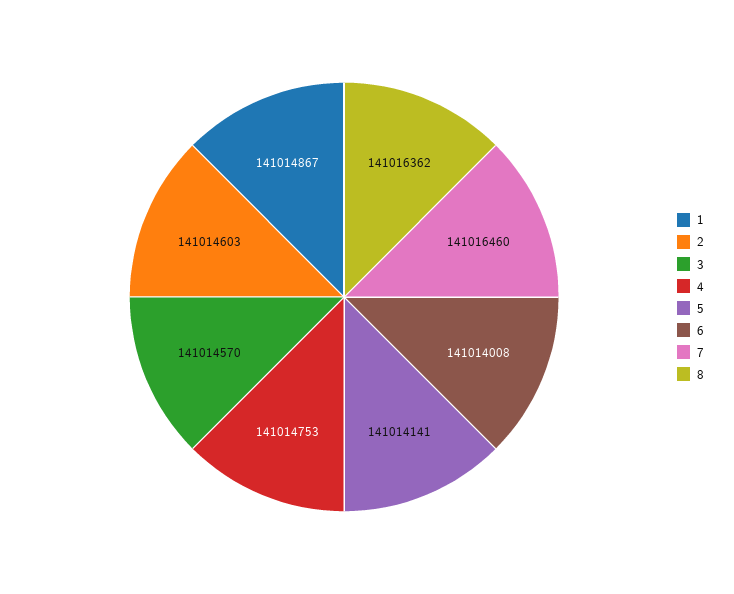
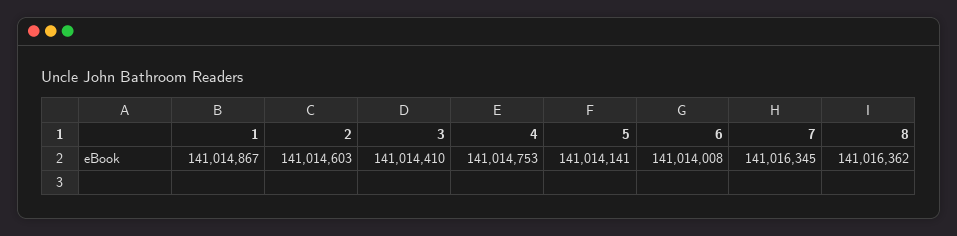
3: 141014570 -> 141014410
7: 141016460 -> 141016345

